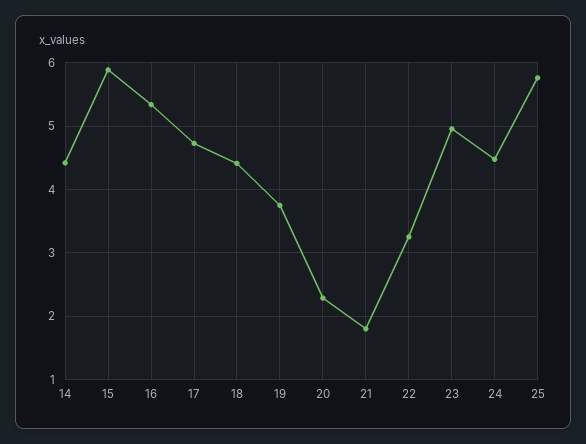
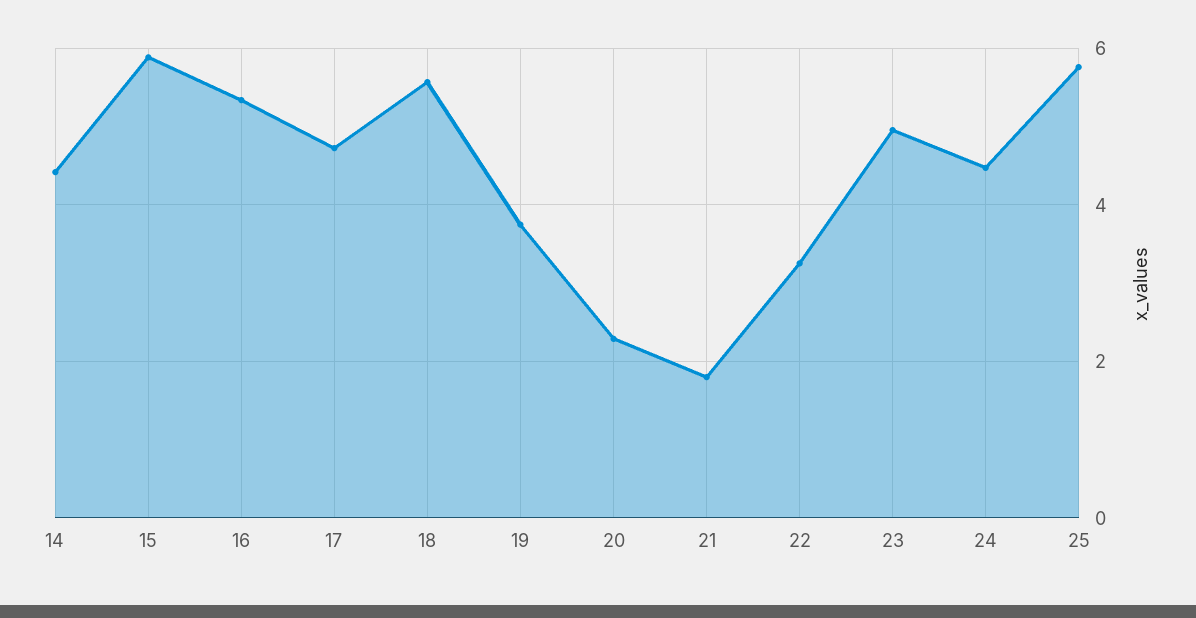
18: 4.4 -> 5.6

